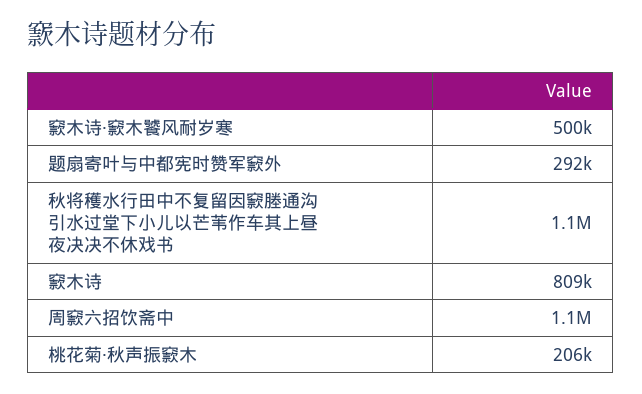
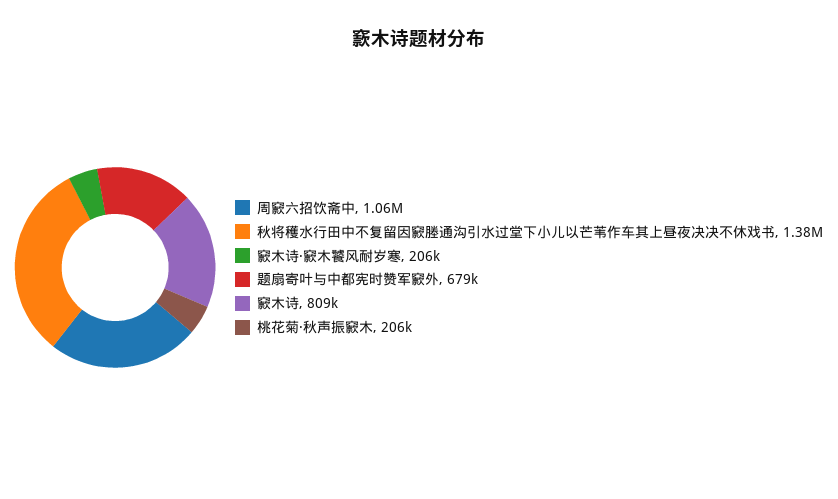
窾木诗·窾木饕风耐岁寒: 500000 -> 206000
题扇寄叶与中都宪时赞军窾外: 292000 -> 679000
秋将穫水行田中不复留因窾塍通沟引水过堂下小儿以芒苇作车其上昼夜决决不休戏书: 1100000 -> 1380000

